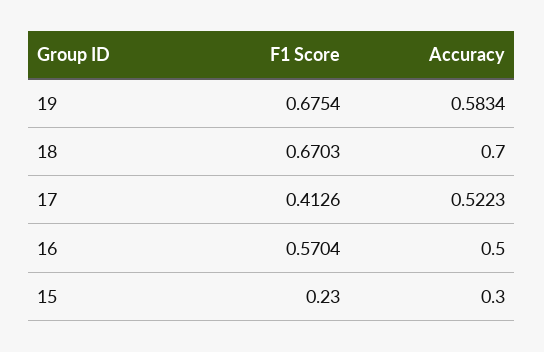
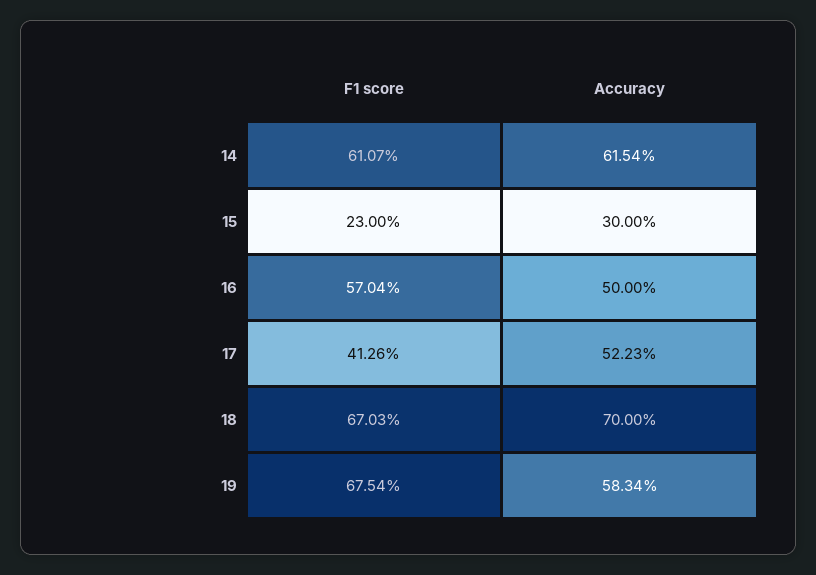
F1 Score, 14: none -> 0.6107
Accuracy, 14: none -> 0.6154

